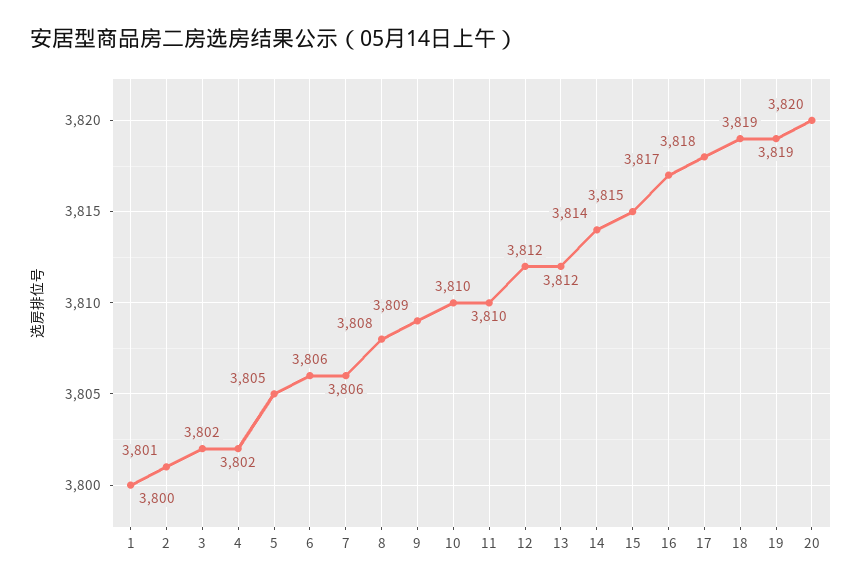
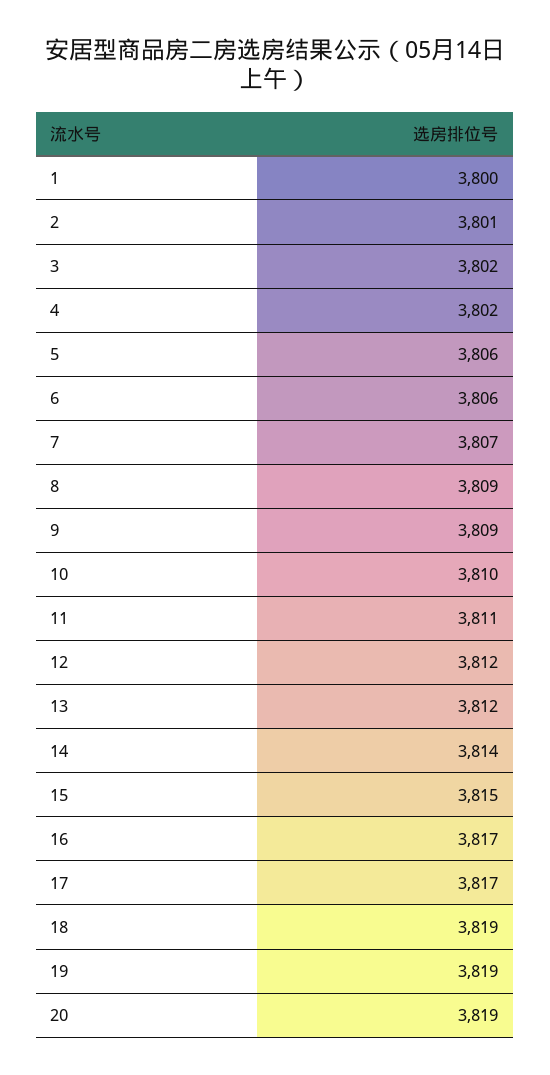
5: 3805 -> 3806
7: 3806 -> 3807
8: 3808 -> 3809
11: 3810 -> 3811
17: 3818 -> 3817
20: 3820 -> 3819

